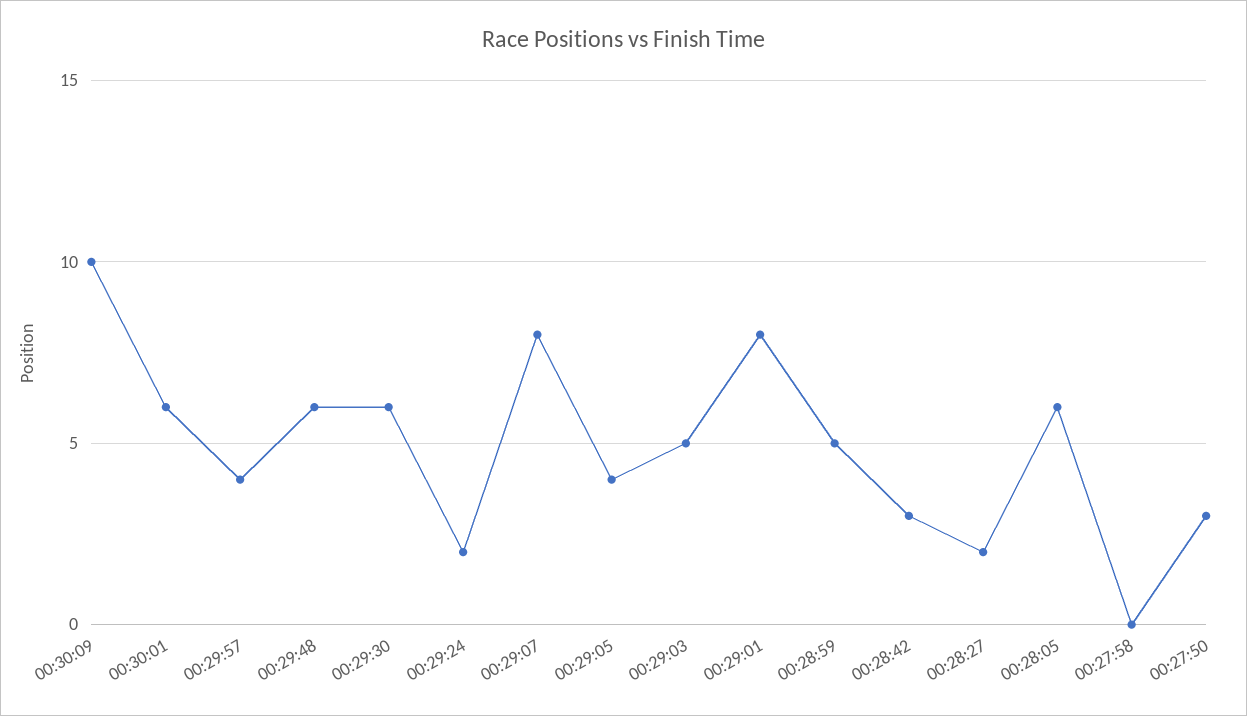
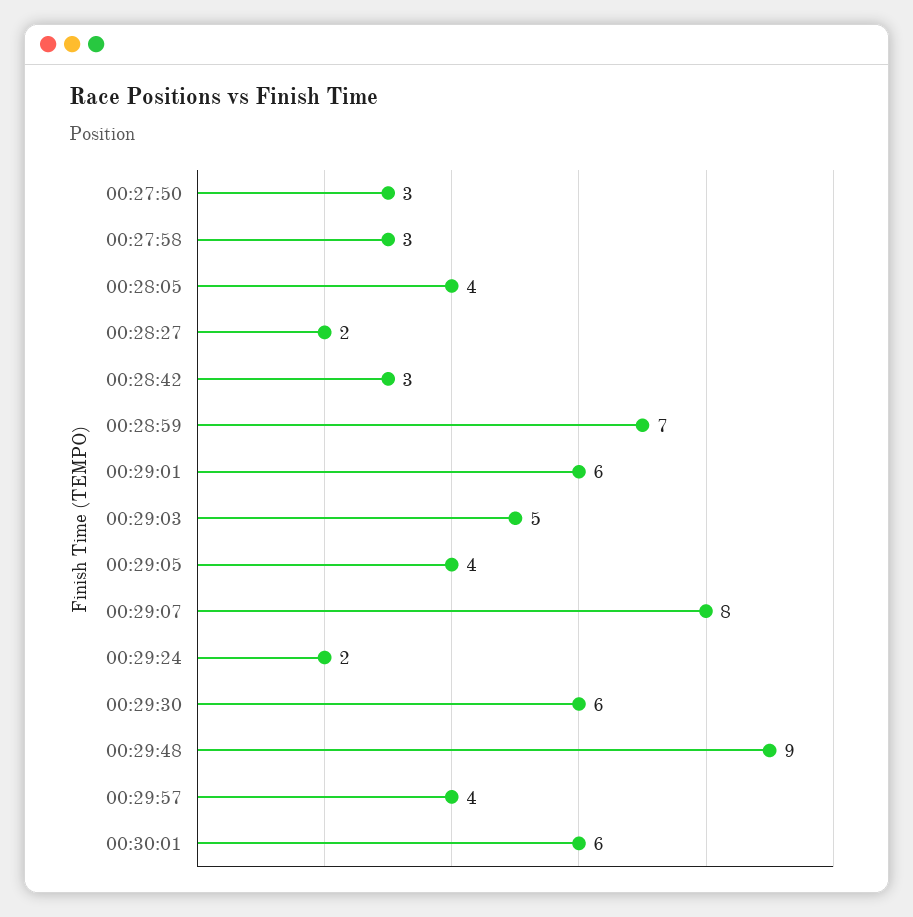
00:30:09: 10 -> none
00:29:48: 6 -> 9
00:29:01: 8 -> 6
00:28:59: 5 -> 7
00:28:05: 6 -> 4
00:27:58: 0 -> 3

